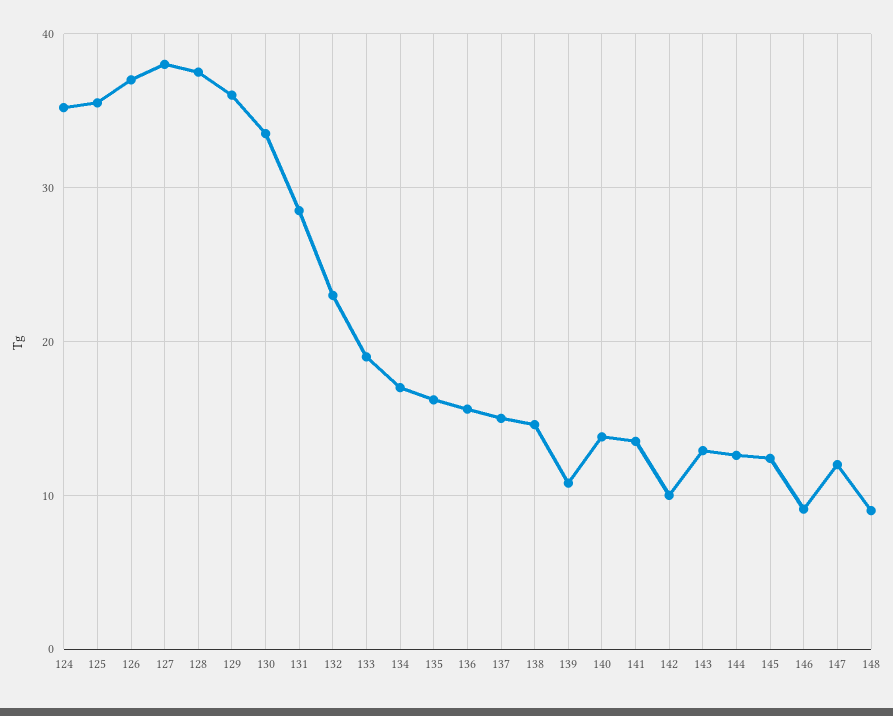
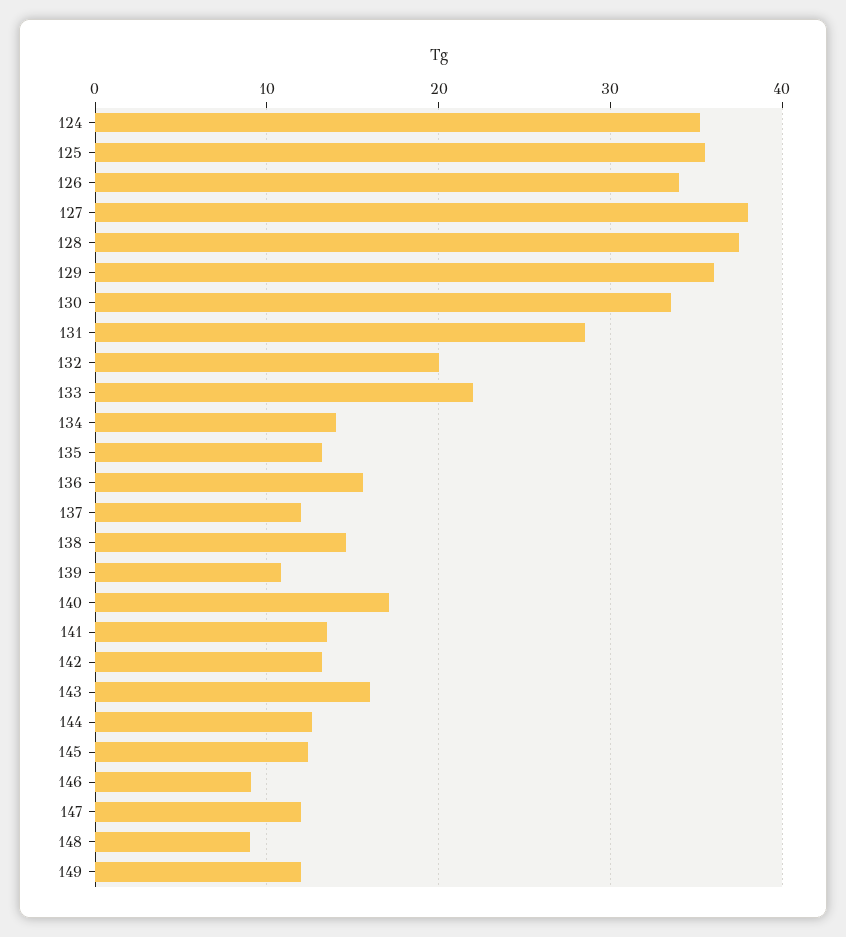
126: 37 -> 34
132: 23 -> 20
133: 19 -> 22
134: 17 -> 14
135: 16 -> 13
137: 15 -> 12
140: 14 -> 17
142: 10 -> 13
143: 13 -> 16
149: none -> 12

